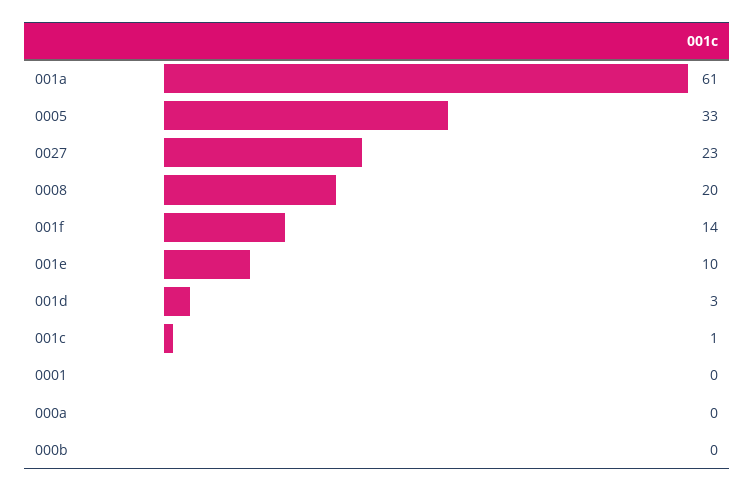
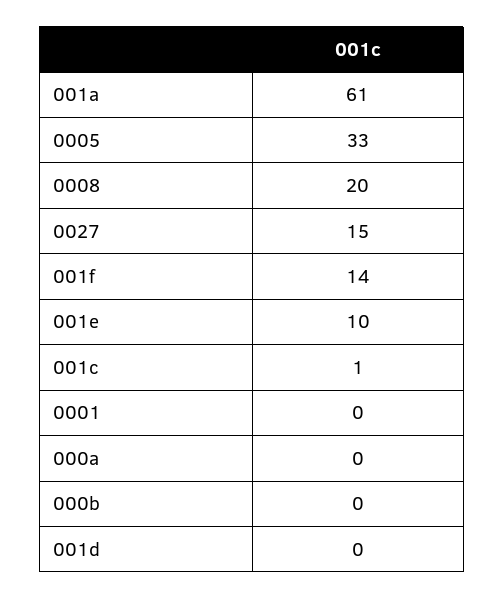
0027: 23 -> 15
001d: 3 -> 0

